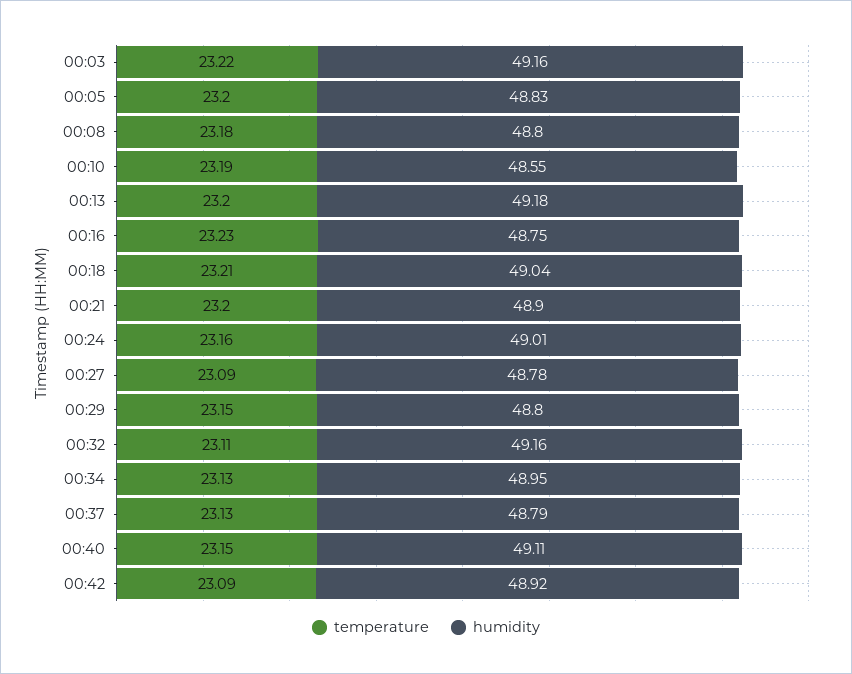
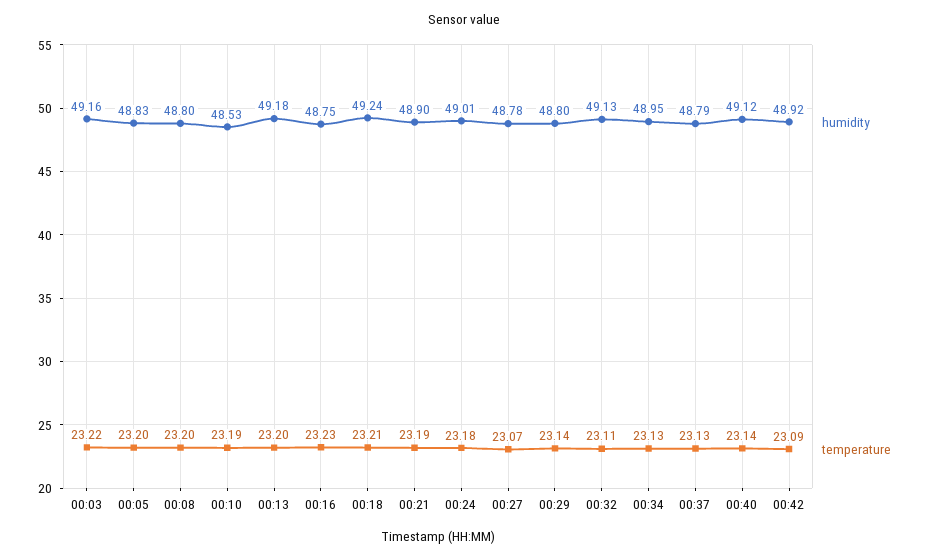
temperature, 00:08: 23.18 -> 23.2
humidity, 00:10: 48.55 -> 48.53
humidity, 00:18: 49.04 -> 49.24
temperature, 00:21: 23.2 -> 23.19
temperature, 00:24: 23.16 -> 23.18
temperature, 00:27: 23.09 -> 23.07
temperature, 00:29: 23.15 -> 23.14
humidity, 00:32: 49.16 -> 49.13
temperature, 00:40: 23.15 -> 23.14
humidity, 00:40: 49.11 -> 49.12

